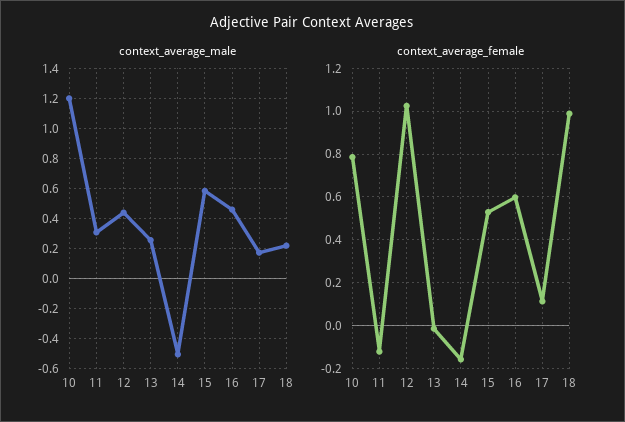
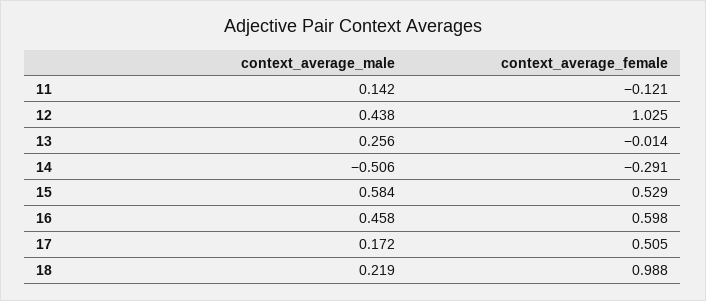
context_average_male, 10: 1.2 -> none
context_average_male, 11: 0.3 -> 0.142
context_average_female, 10: 0.8 -> none
context_average_female, 14: -0.15 -> -0.291
context_average_female, 17: 0.1 -> 0.505

